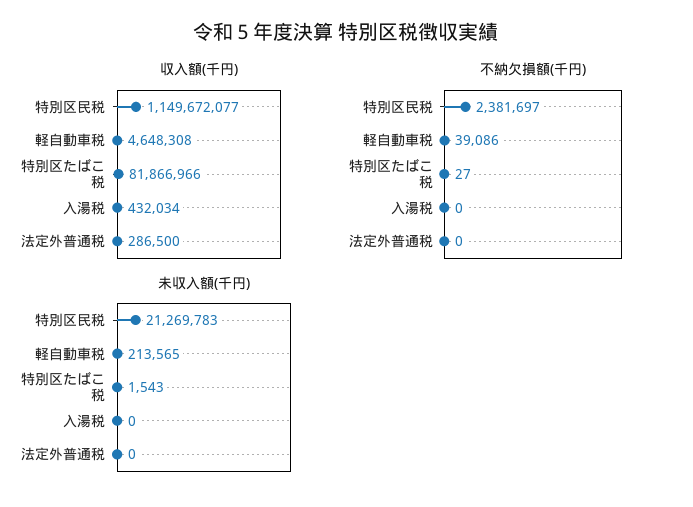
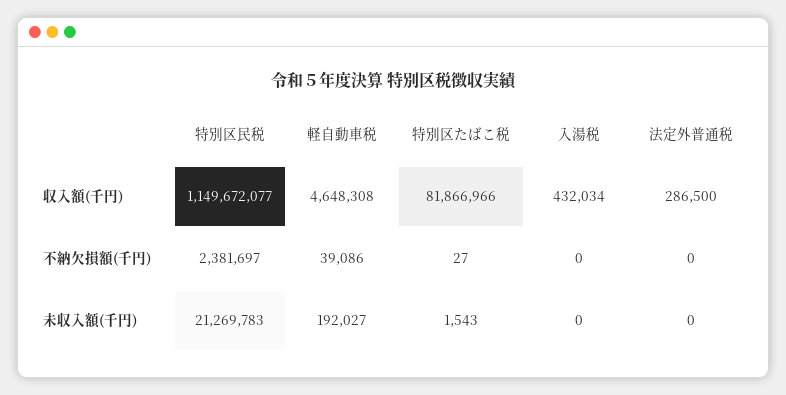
未収入額(千円), 軽自動車税: 213565 -> 192027

